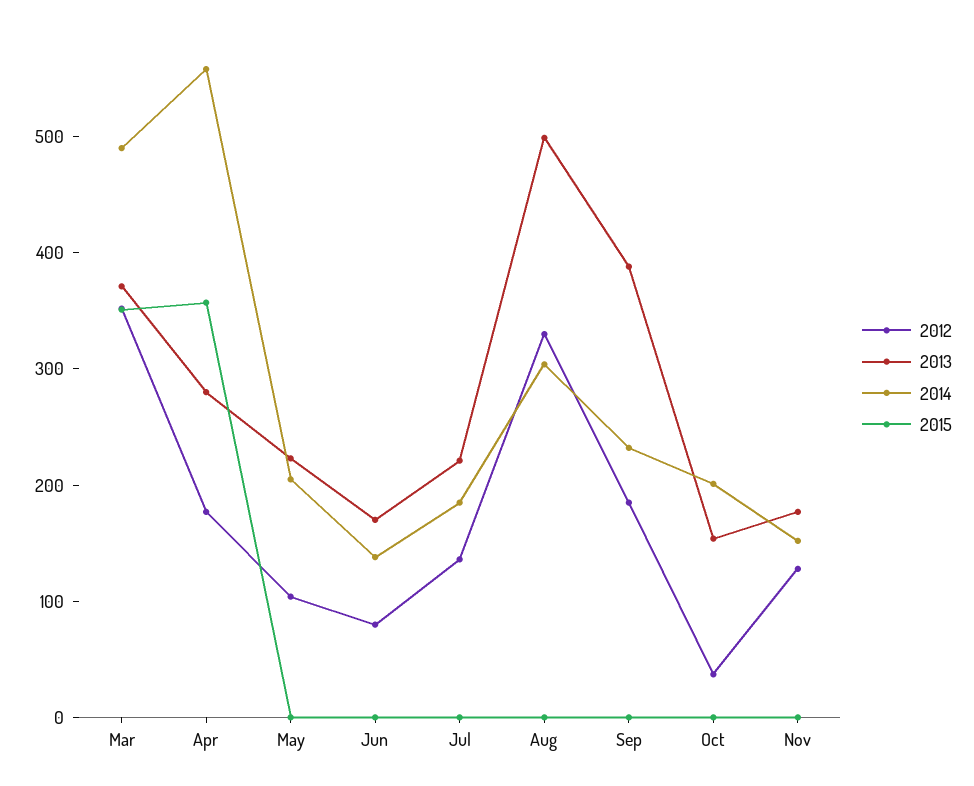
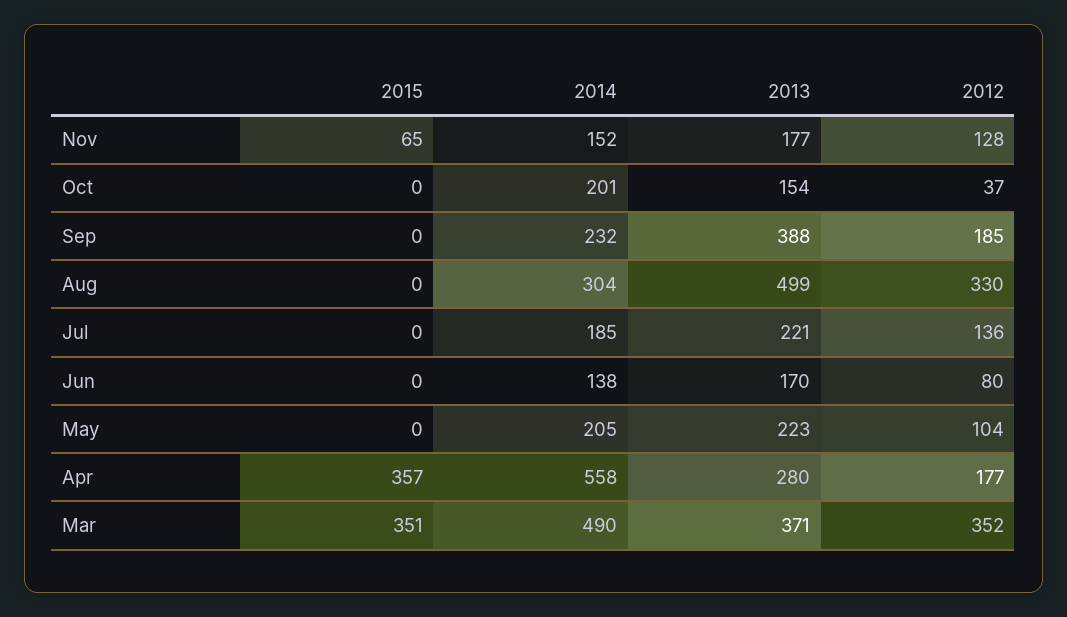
2015, Nov: 0 -> 65

